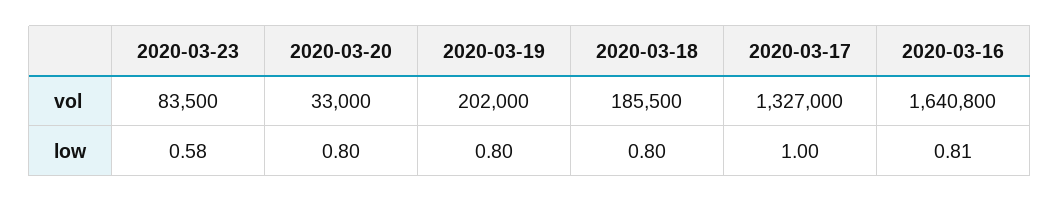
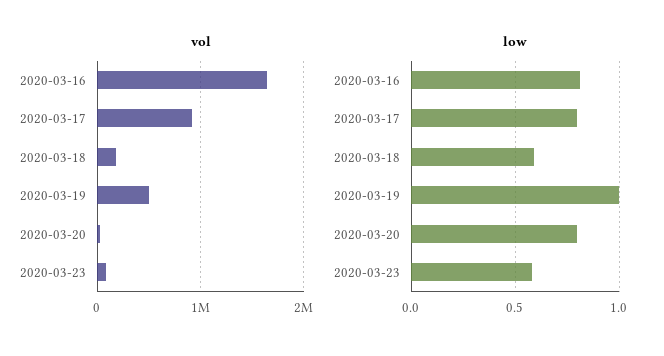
vol, 2020-03-19: 202000 -> 500000
vol, 2020-03-17: 1327000 -> 900000
low, 2020-03-19: 0.8 -> 1
low, 2020-03-18: 0.8 -> 0.6
low, 2020-03-17: 1 -> 0.8

